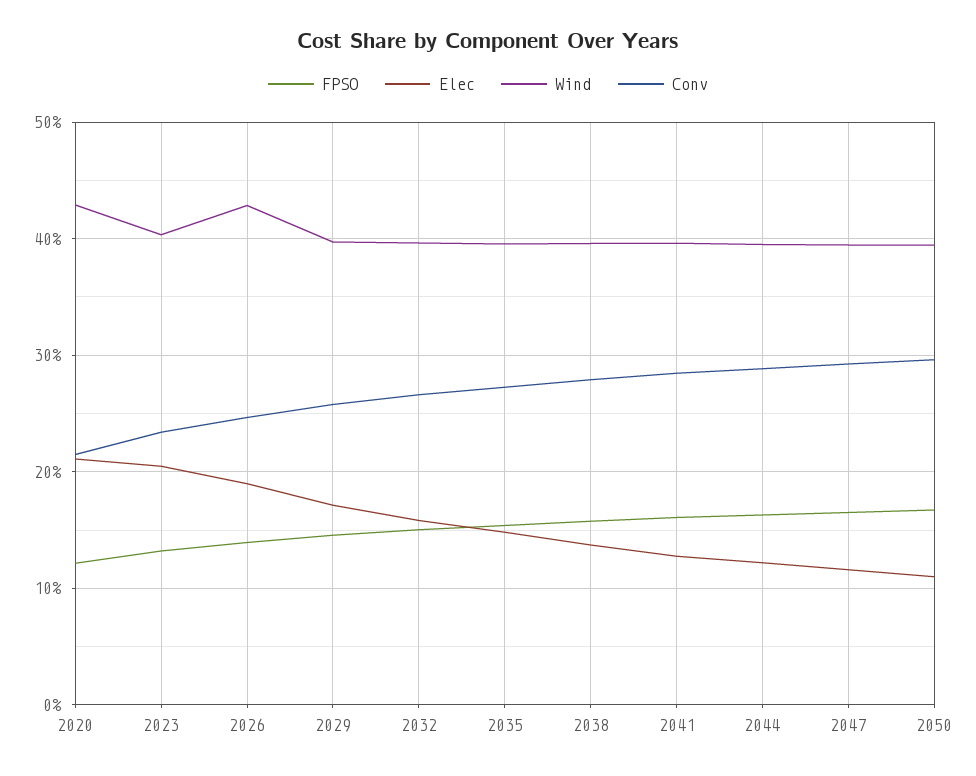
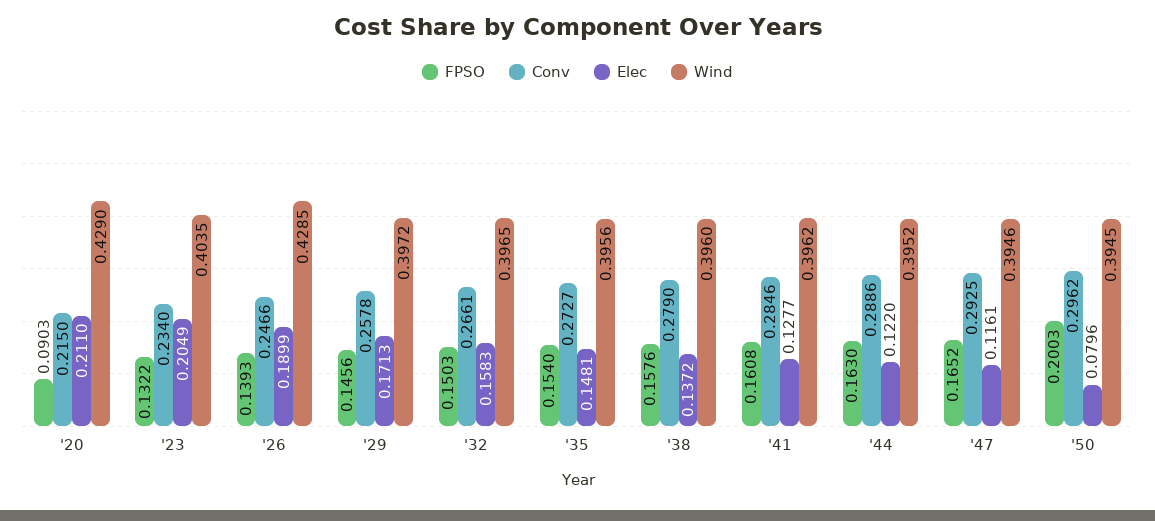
FPSO, 2020: 0.12 -> 0.0903
FPSO, 2050: 0.17 -> 0.2003
Elec, 2050: 0.11 -> 0.0796

